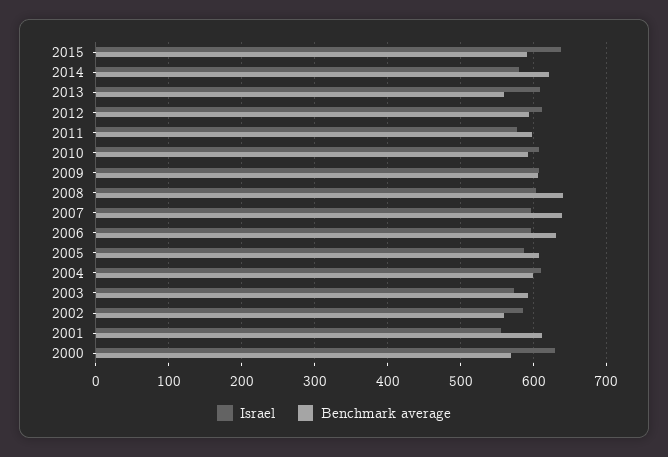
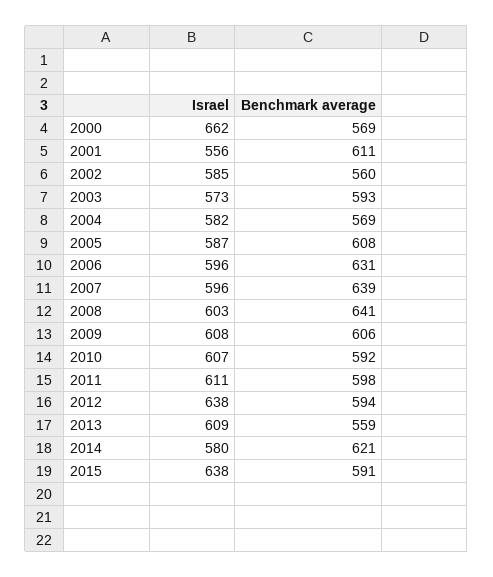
Israel, 2012: 610 -> 638
Israel, 2011: 580 -> 611
Israel, 2004: 610 -> 582
Benchmark average, 2004: 600 -> 569
Israel, 2000: 630 -> 662

